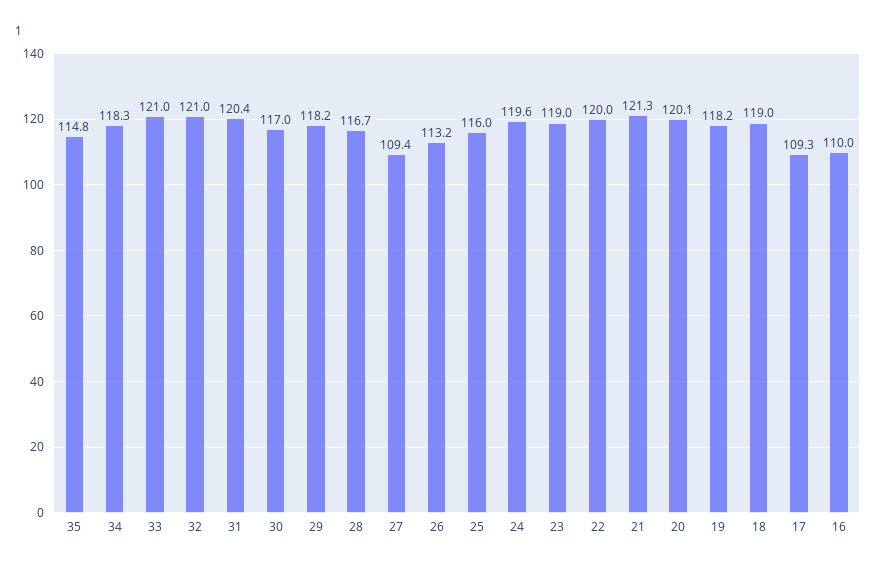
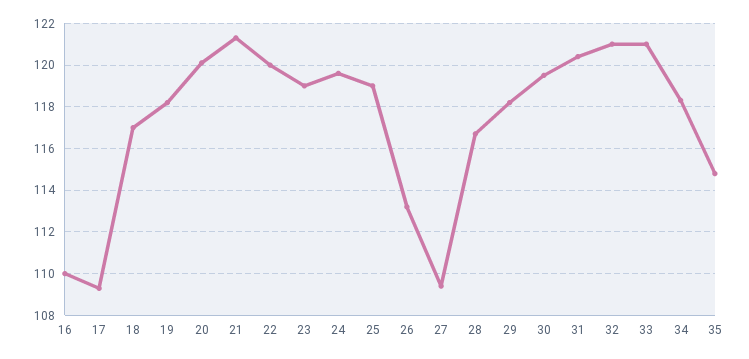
30: 117 -> 119.5
25: 116 -> 119
18: 119 -> 117

